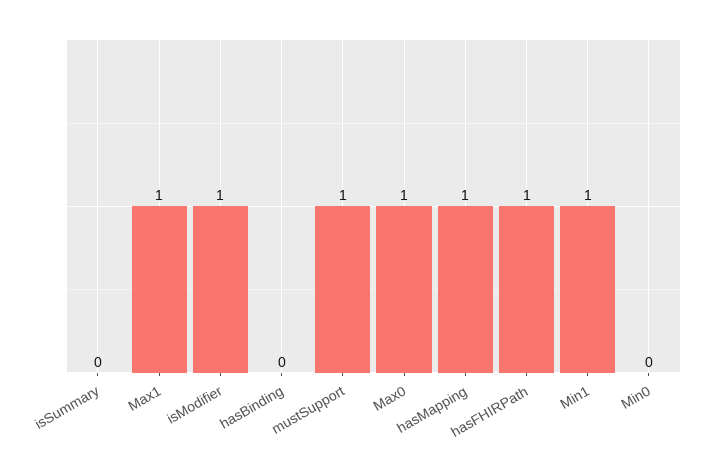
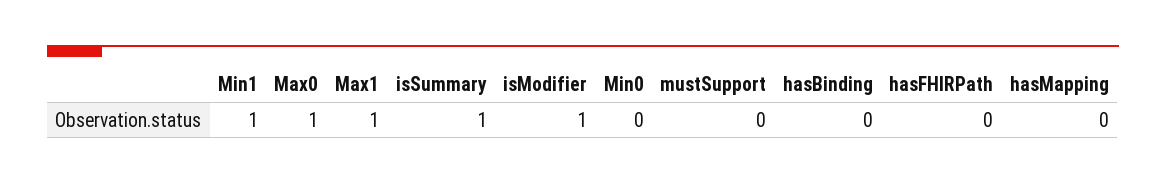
isSummary: 0 -> 1
mustSupport: 1 -> 0
hasMapping: 1 -> 0
hasFHIRPath: 1 -> 0

